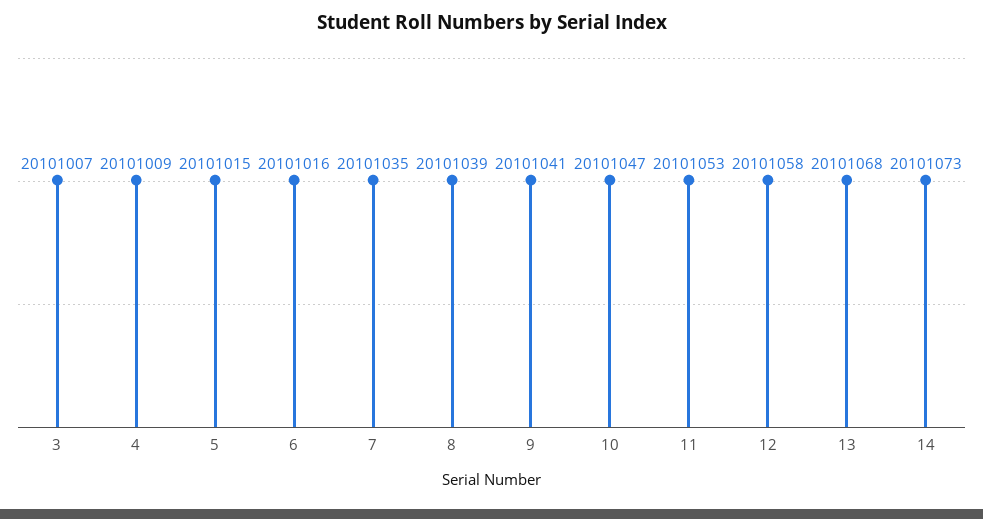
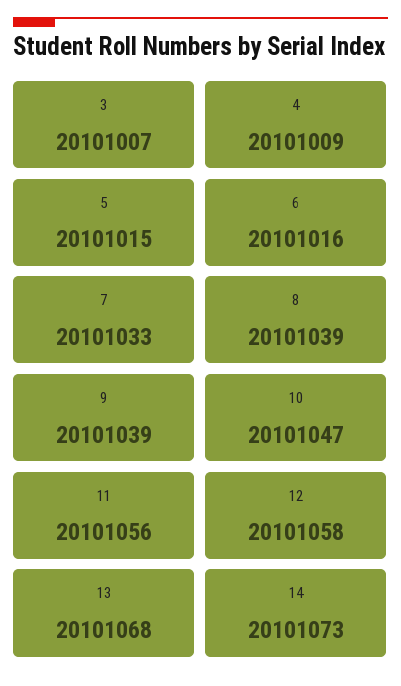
7: 20101035 -> 20101033
9: 20101041 -> 20101039
11: 20101053 -> 20101056

